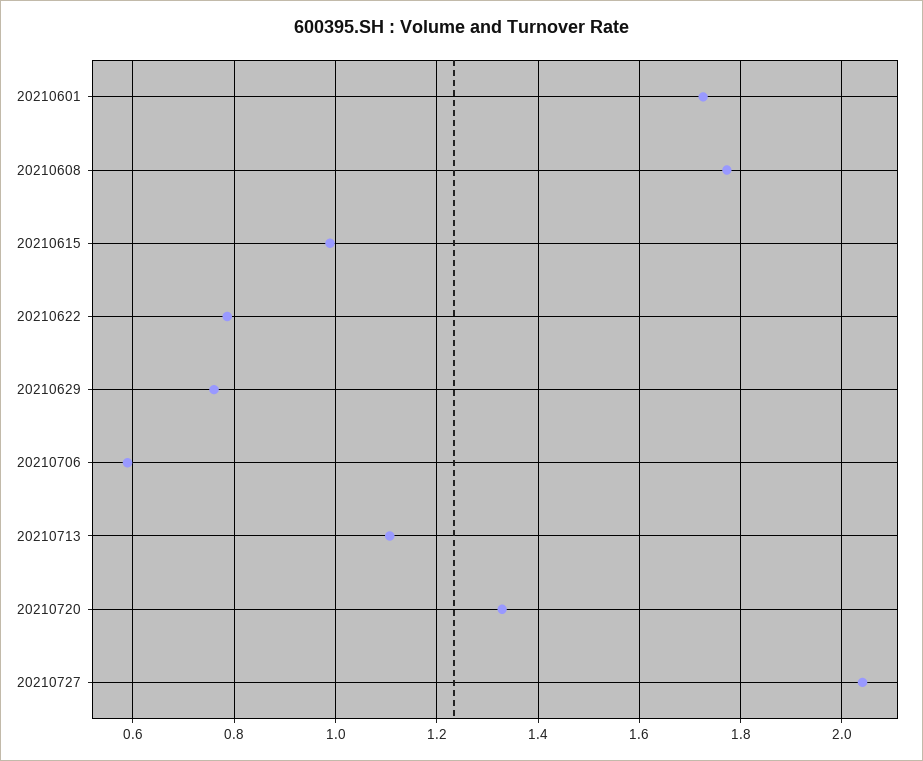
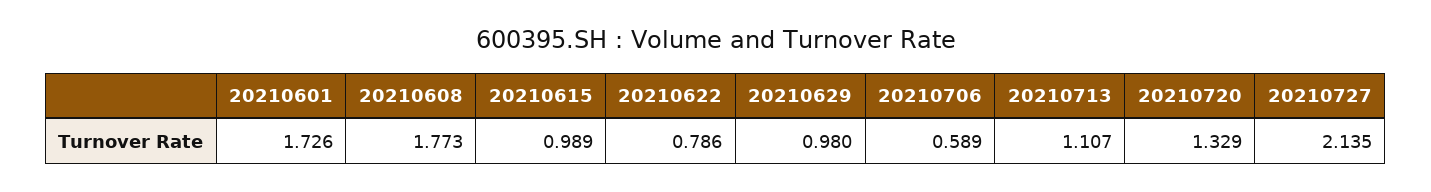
20210629: 0.76 -> 0.98
20210727: 2.04 -> 2.135

